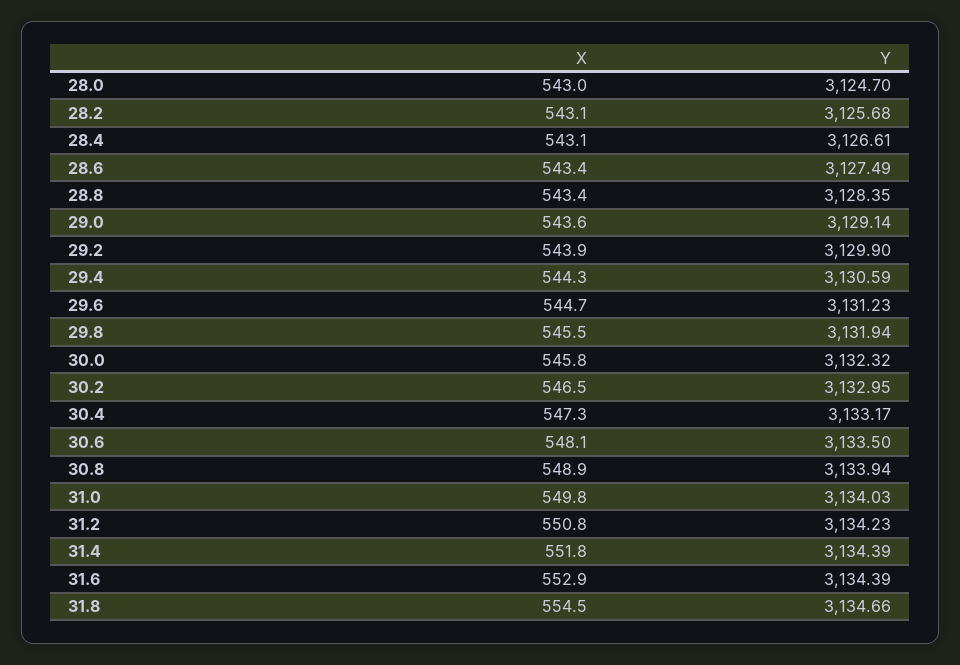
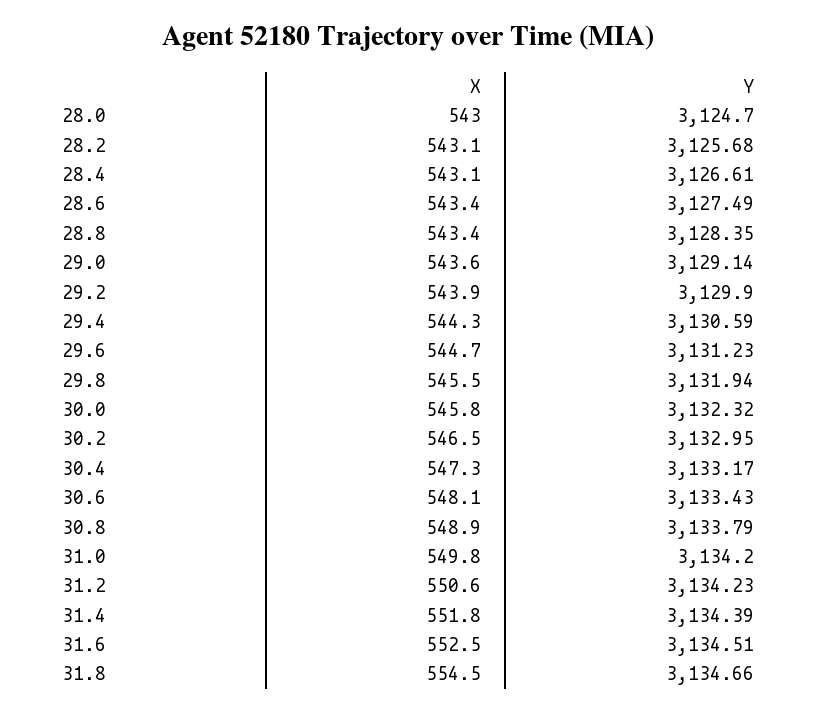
Y, 30.6: 3133.5 -> 3133.43
Y, 30.8: 3133.94 -> 3133.79
Y, 31.0: 3134.03 -> 3134.2
X, 31.2: 550.8 -> 550.6
X, 31.6: 552.9 -> 552.5
Y, 31.6: 3134.39 -> 3134.51

